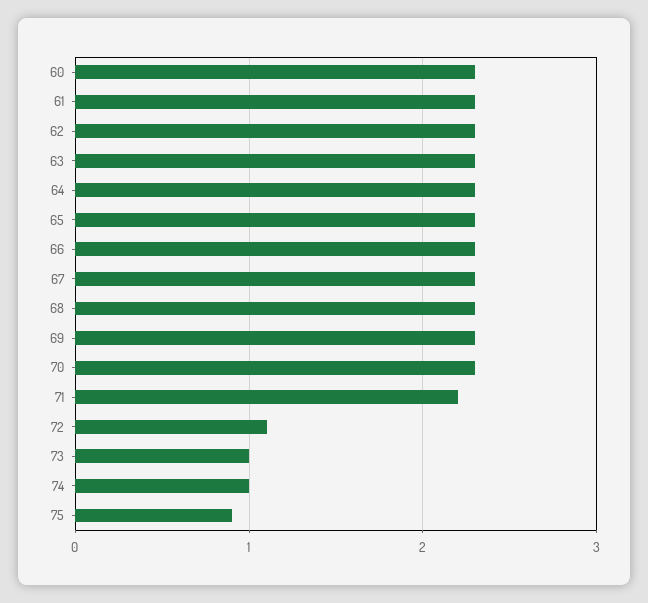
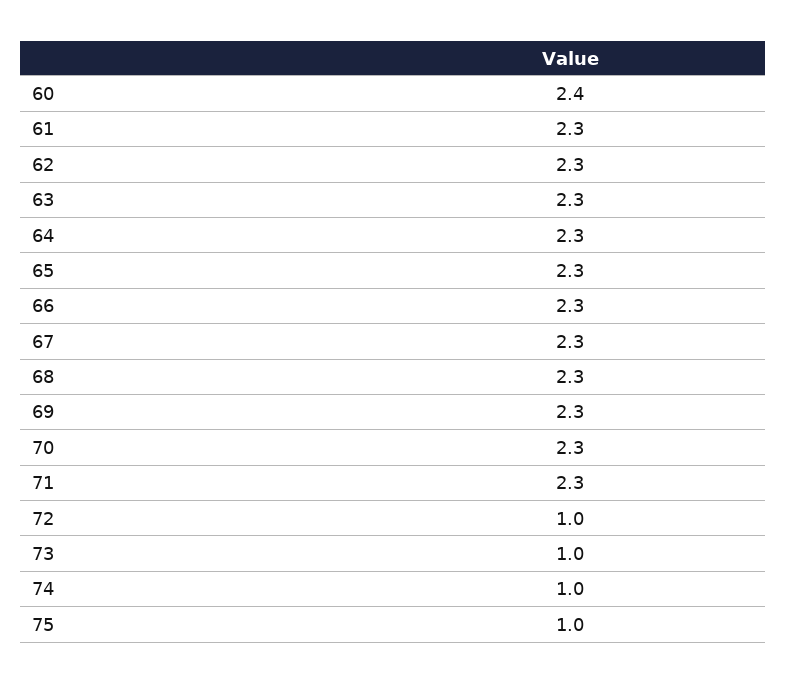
60: 2.3 -> 2.4
71: 2.2 -> 2.3
72: 1.1 -> 1
75: 0.9 -> 1

